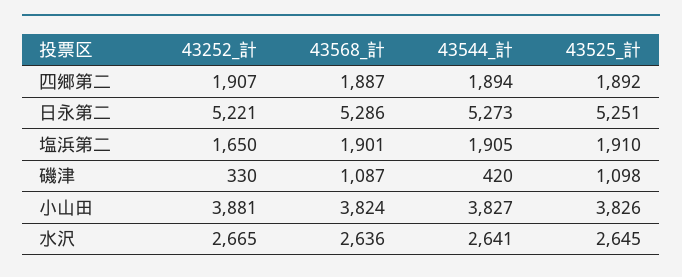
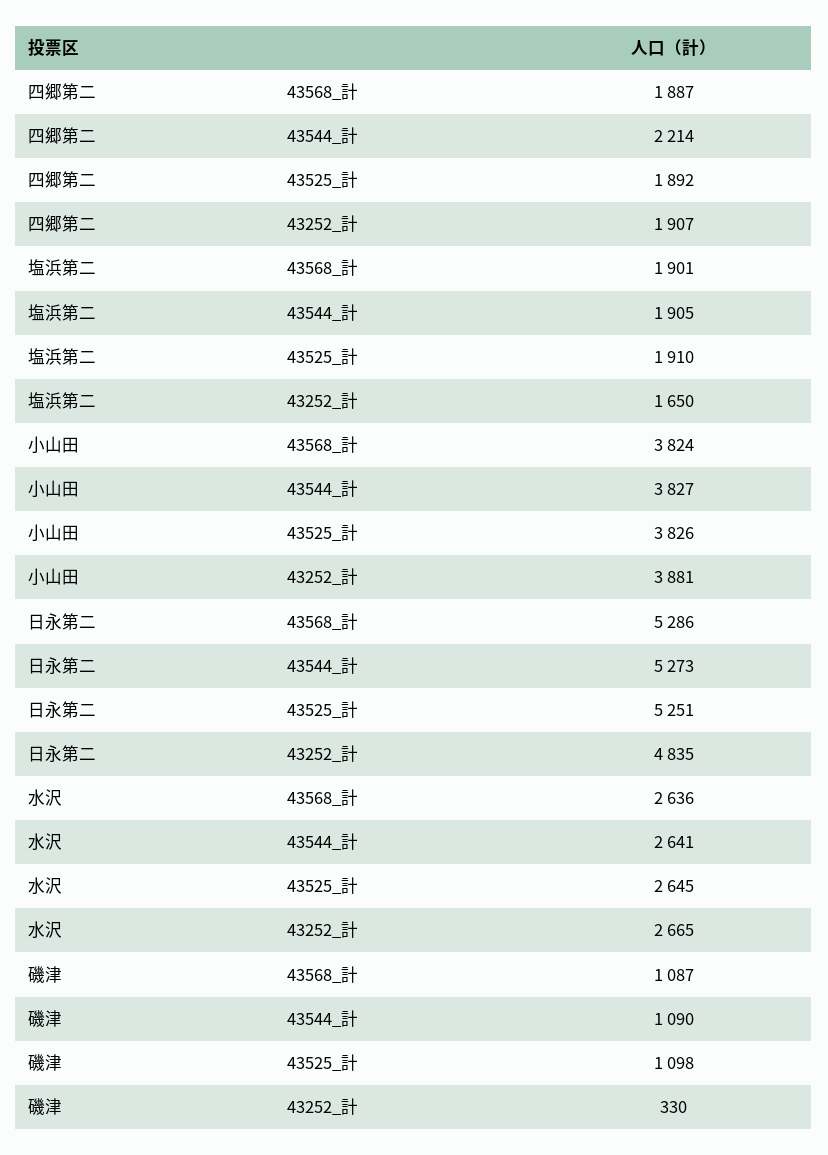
43544_計, 四郷第二: 1894 -> 2214
43252_計, 日永第二: 5221 -> 4835
43544_計, 磯津: 420 -> 1090

